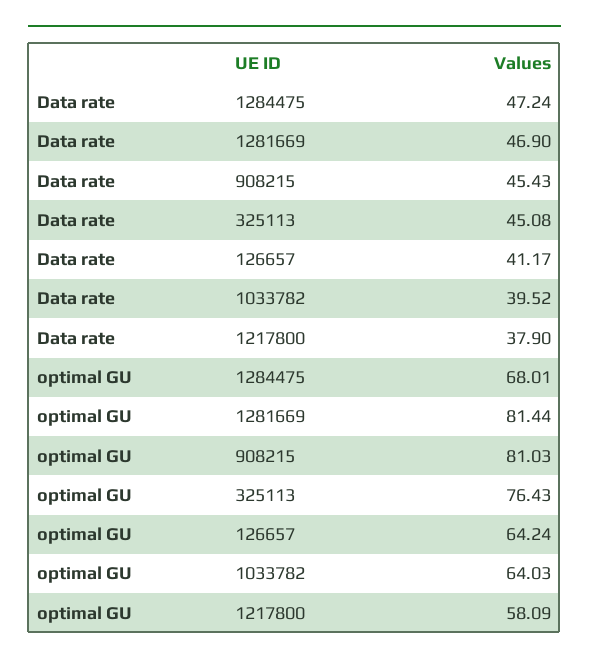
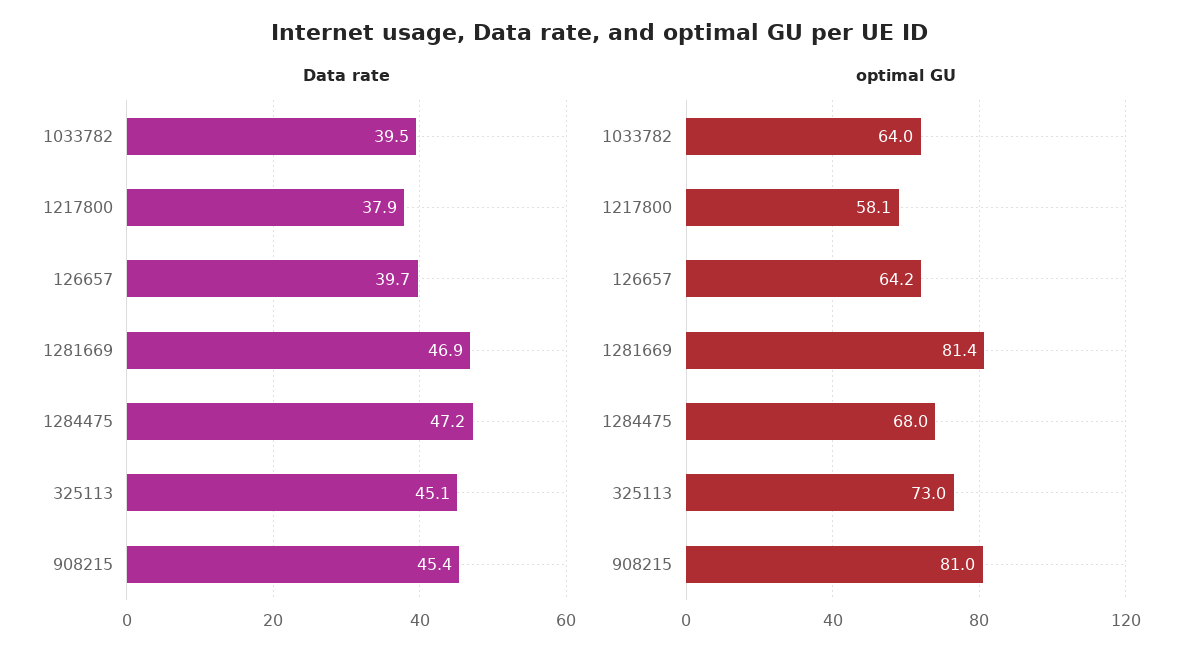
Data rate, 126657: 41.17 -> 39.7
optimal GU, 325113: 76.43 -> 73

